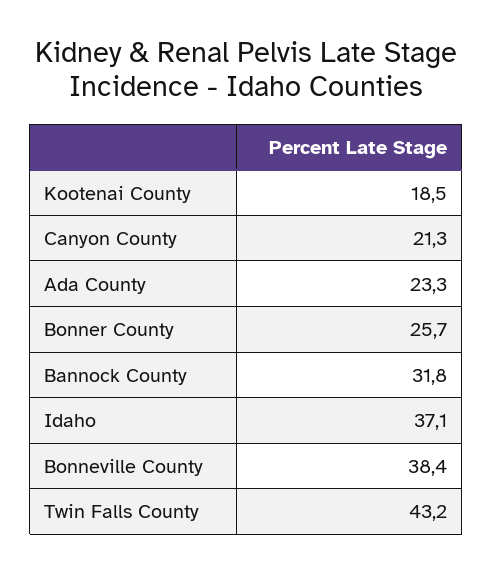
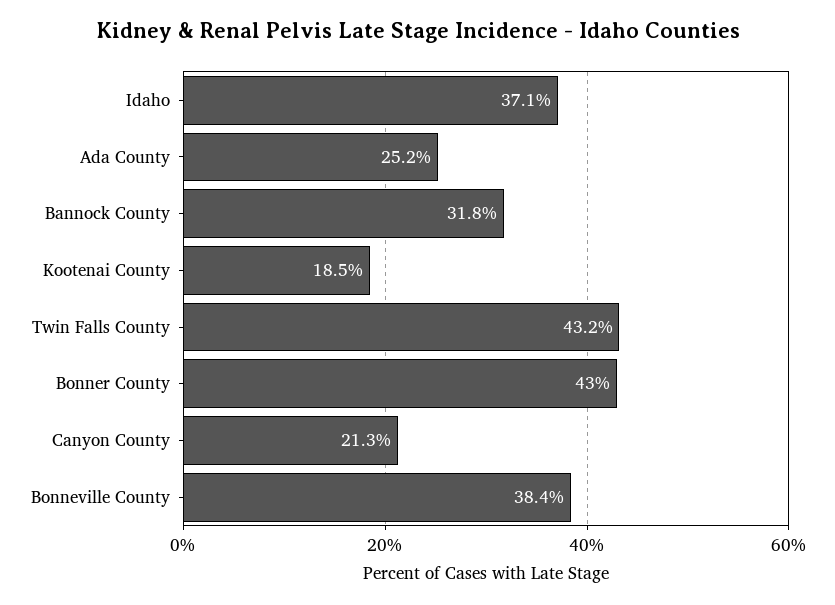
Ada County: 23.3 -> 25.2
Bonner County: 25.7 -> 43

